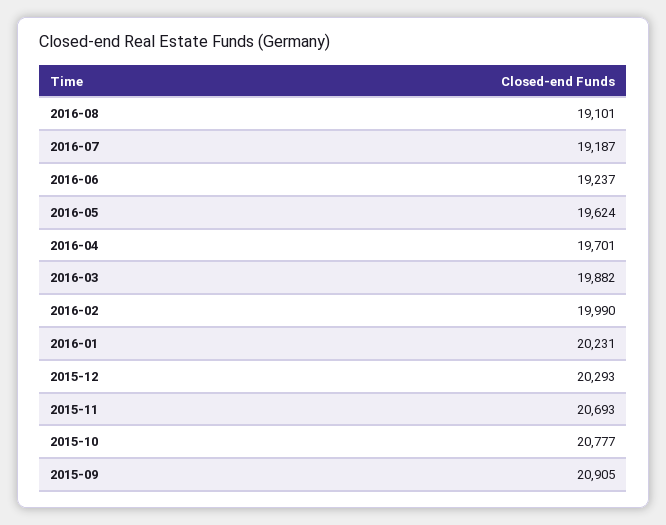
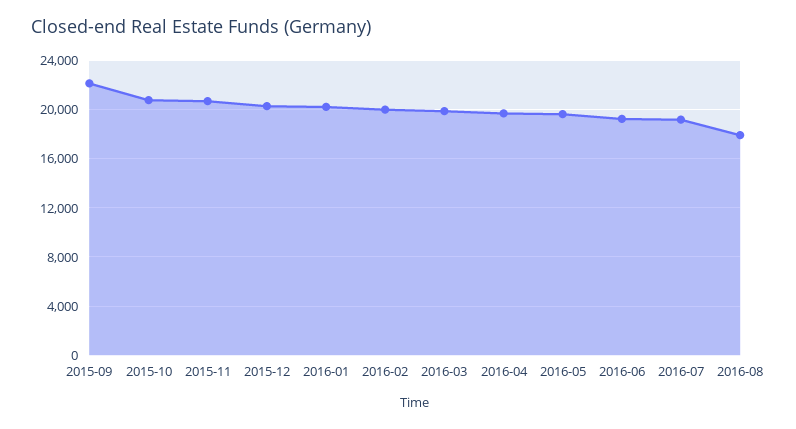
2016-08: 19101 -> 18000
2015-09: 20905 -> 22000

